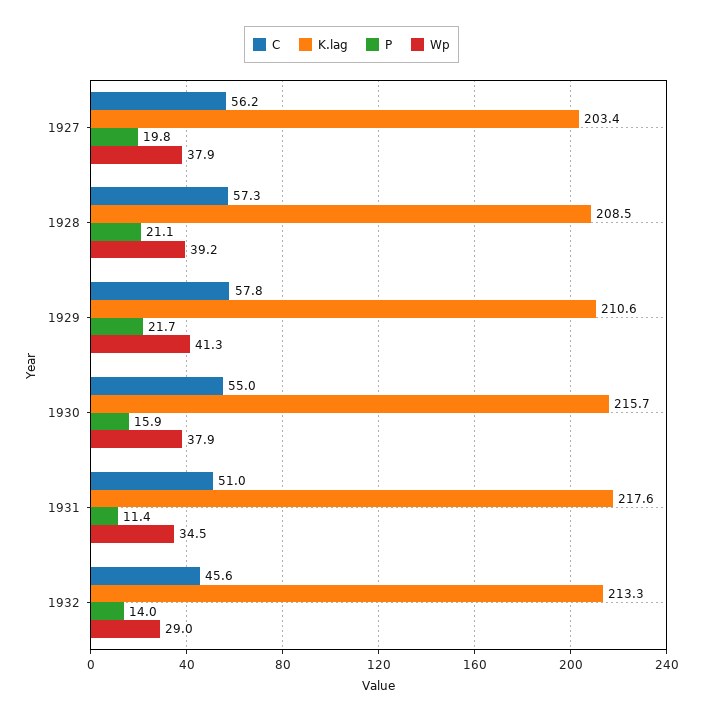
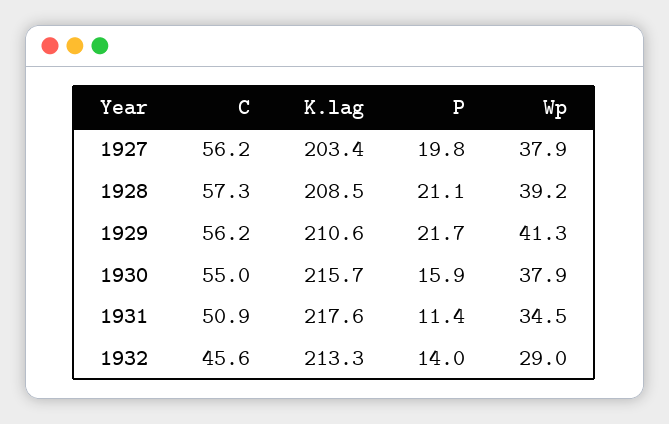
C, 1929: 57.8 -> 56.2
C, 1931: 51 -> 50.9

